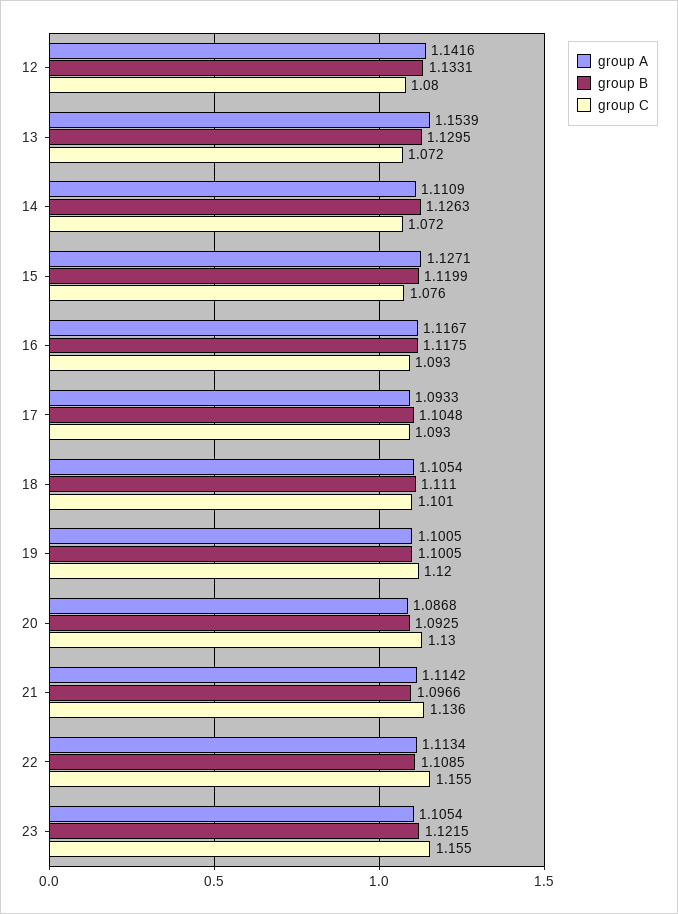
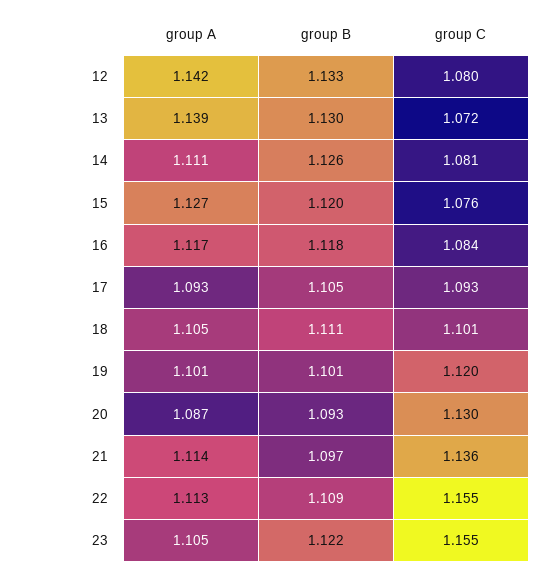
group A, 13: 1.1539 -> 1.139
group C, 14: 1.072 -> 1.081
group C, 16: 1.093 -> 1.084

